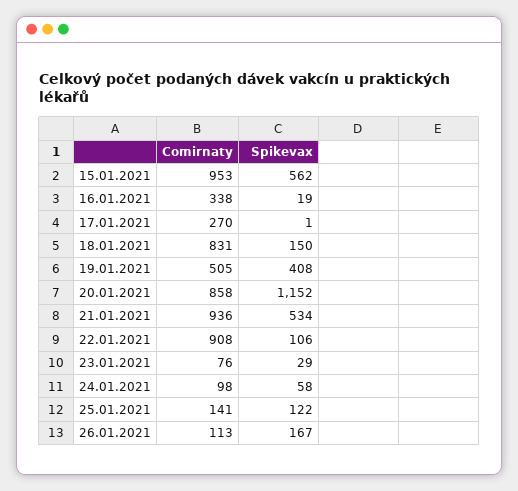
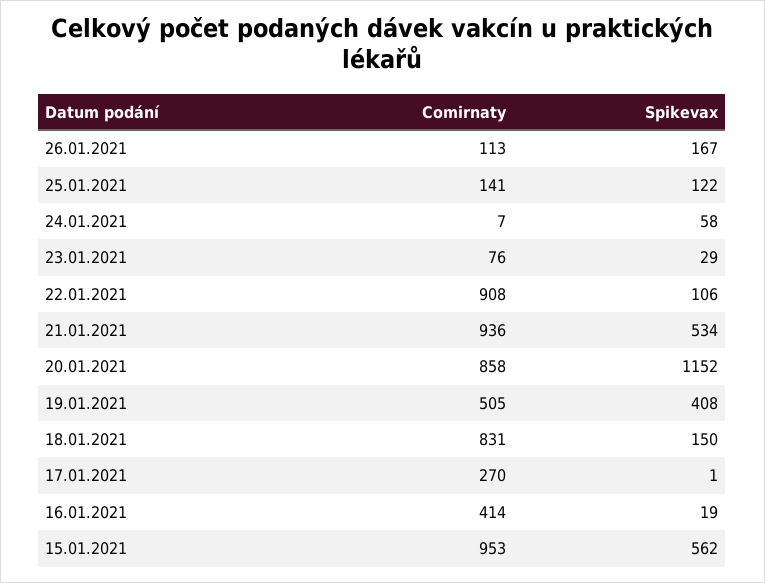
Comirnaty, 16.01.2021: 338 -> 414
Comirnaty, 24.01.2021: 98 -> 7

